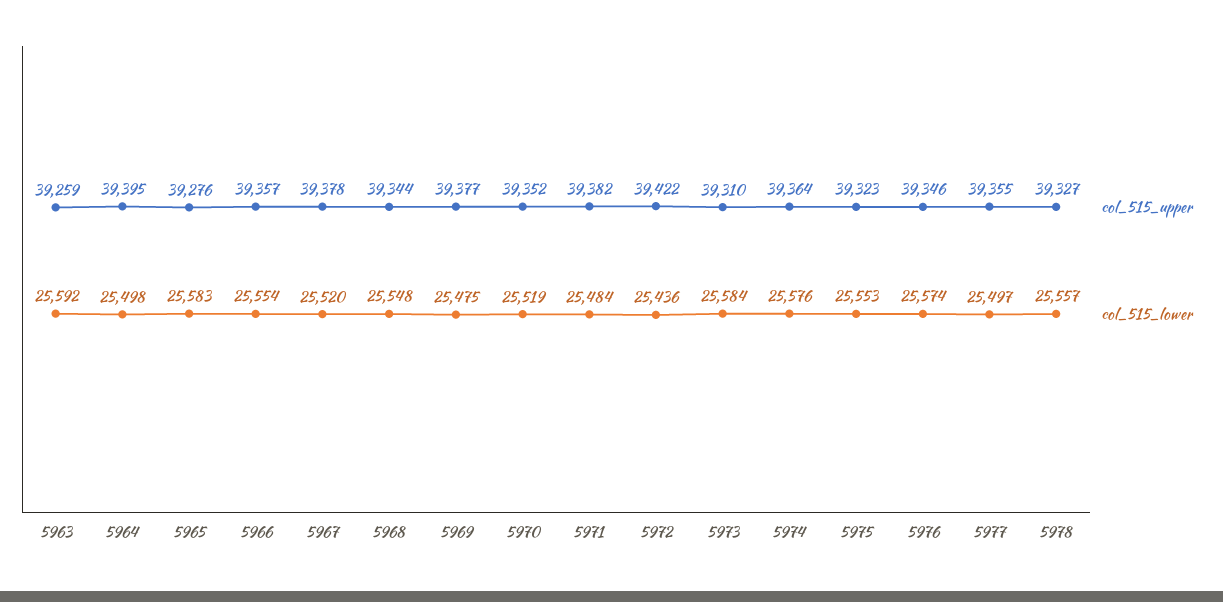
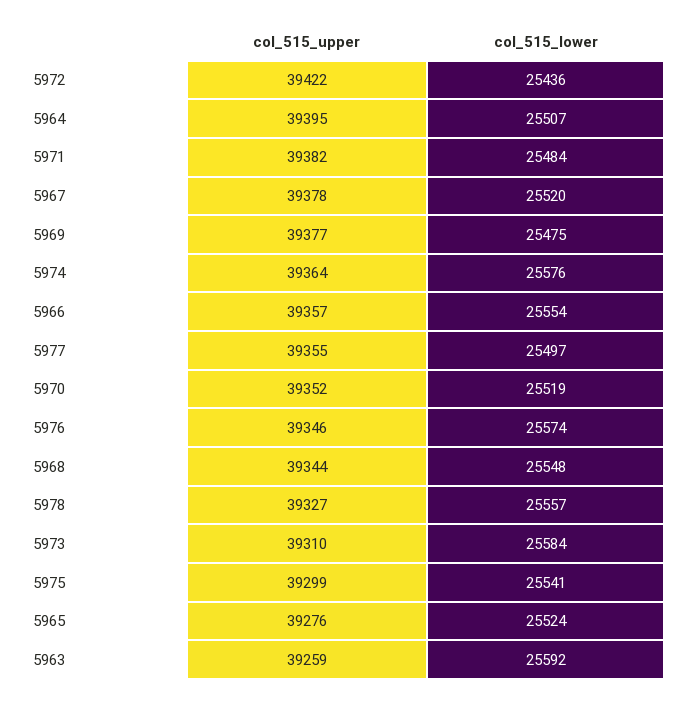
col_515_lower, 5964: 25498 -> 25507
col_515_lower, 5965: 25583 -> 25524
col_515_upper, 5975: 39323 -> 39299
col_515_lower, 5975: 25553 -> 25541

